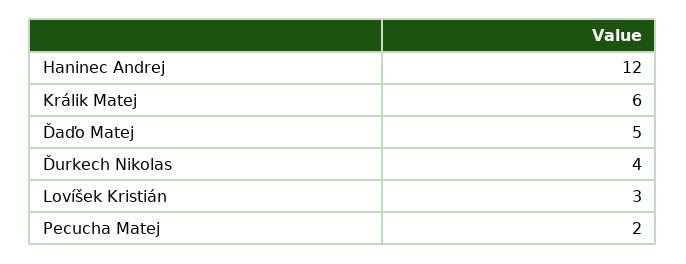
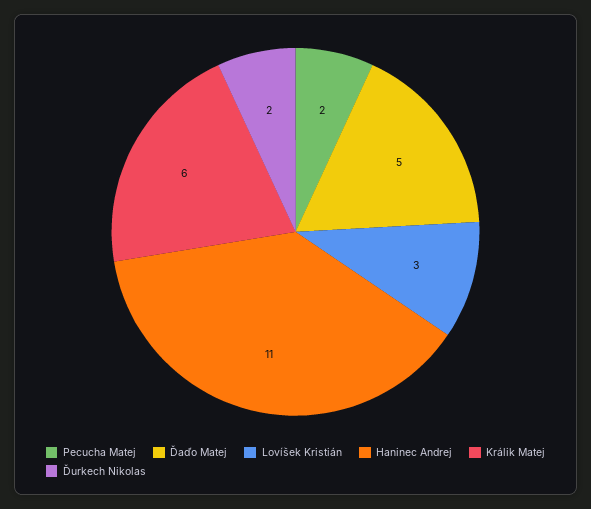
Haninec Andrej: 12 -> 11
Ďurkech Nikolas: 4 -> 2

